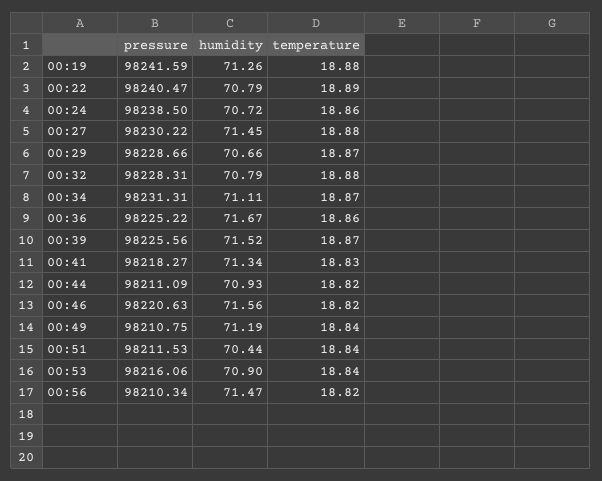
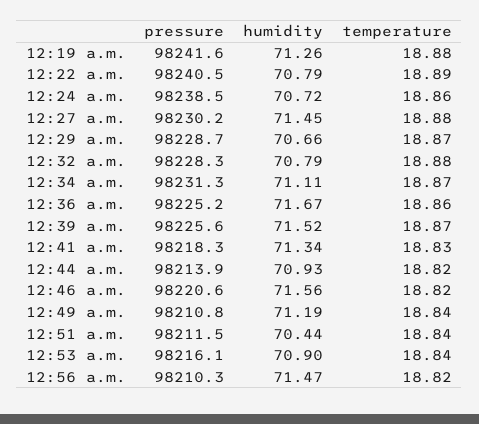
pressure, 00:44: 98211.09 -> 98213.9

